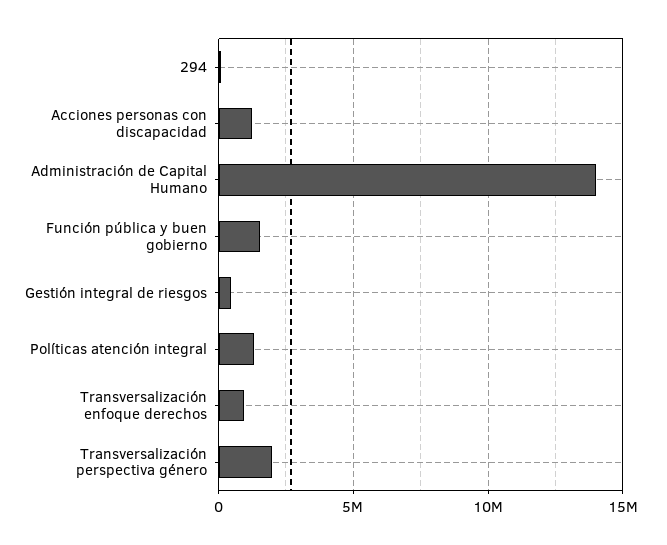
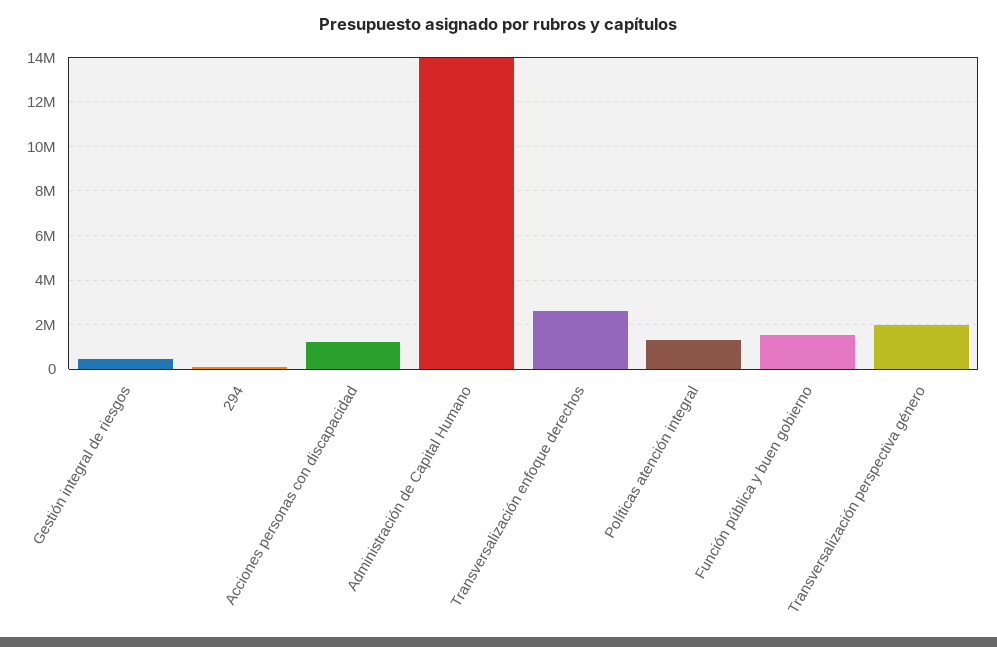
Transversalización enfoque derechos: 1000000 -> 2500000

